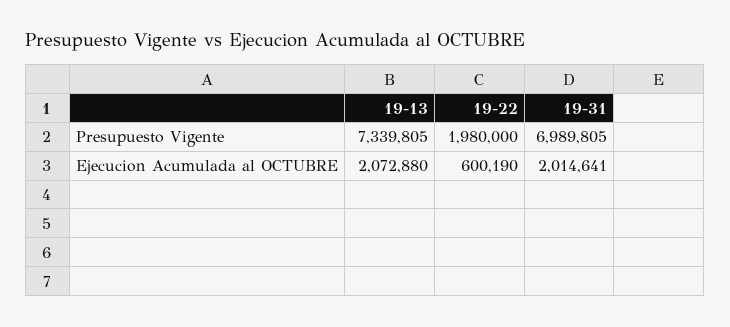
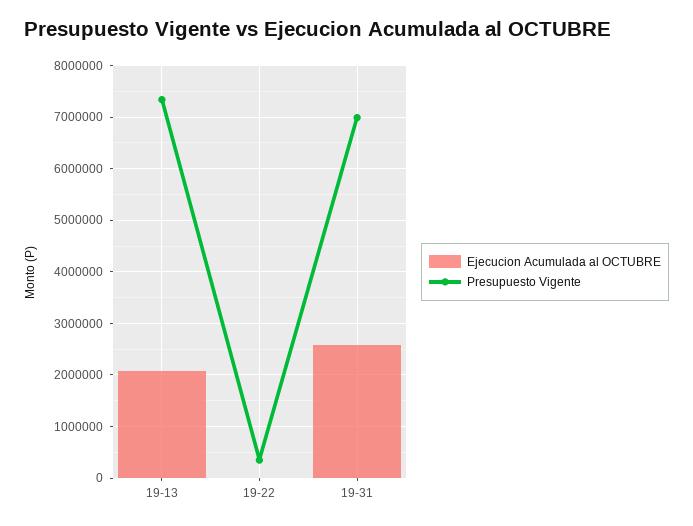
Presupuesto Vigente, 19-22: 1980000 -> 400000
Ejecucion Acumulada al OCTUBRE, 19-22: 600190 -> 0
Ejecucion Acumulada al OCTUBRE, 19-31: 2014641 -> 2600000

